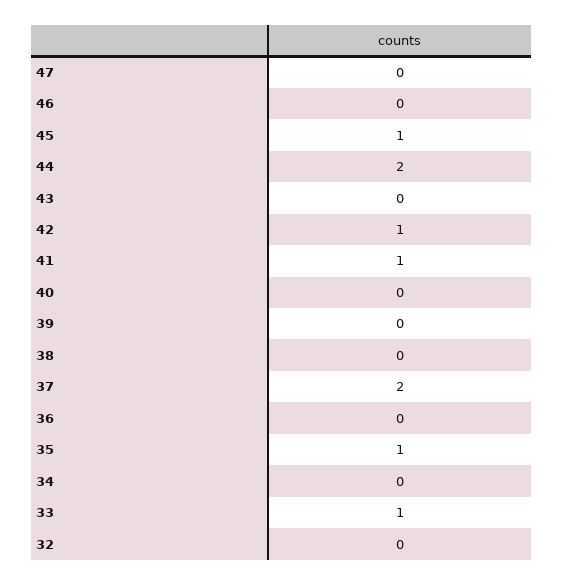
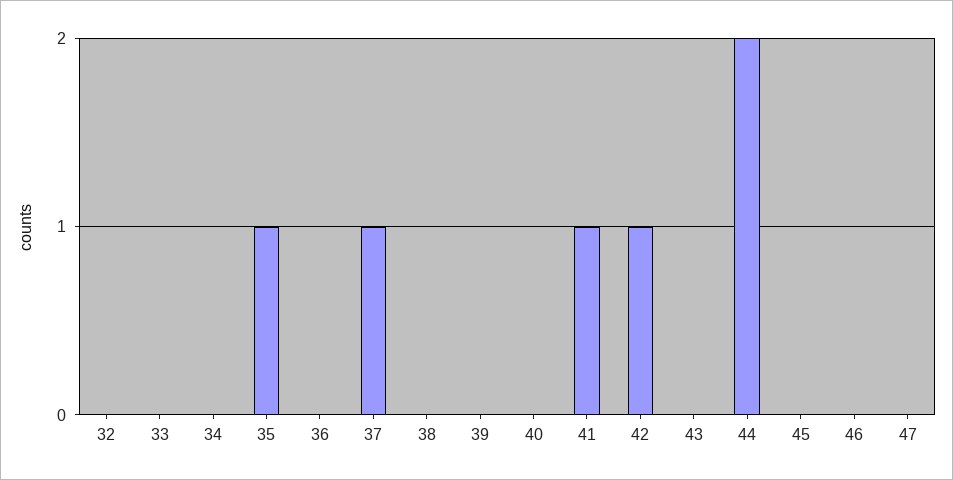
45: 1 -> 0
37: 2 -> 1
33: 1 -> 0

